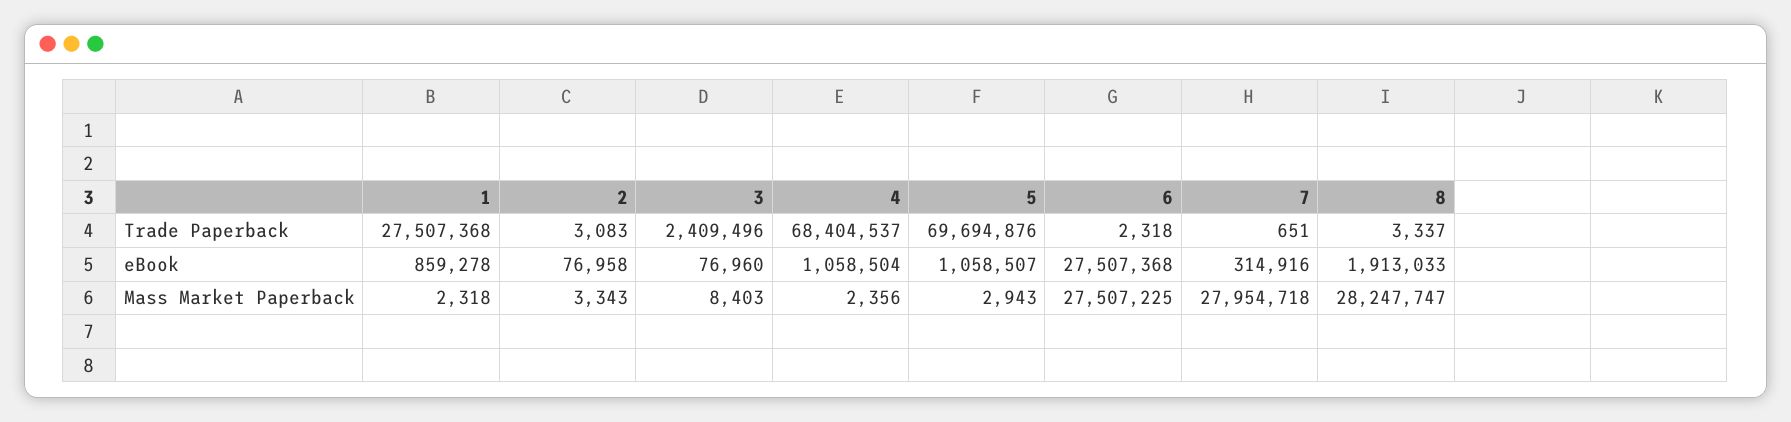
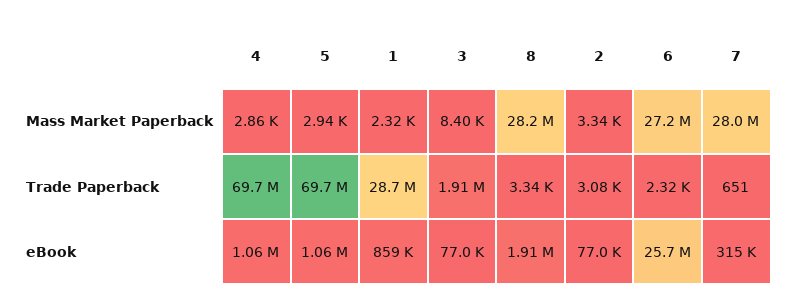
1, Trade Paperback: 27507368 -> 28700000
3, Trade Paperback: 2409496 -> 1910000
4, Trade Paperback: 68404537 -> 69700000
6, eBook: 27507368 -> 25700000
4, Mass Market Paperback: 2356 -> 2860
6, Mass Market Paperback: 27507225 -> 27200000

